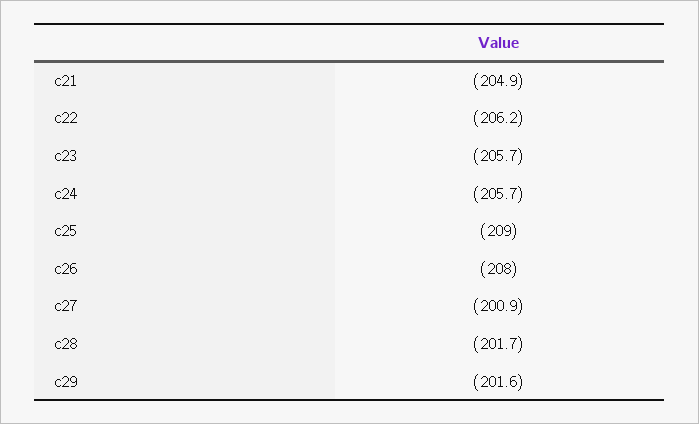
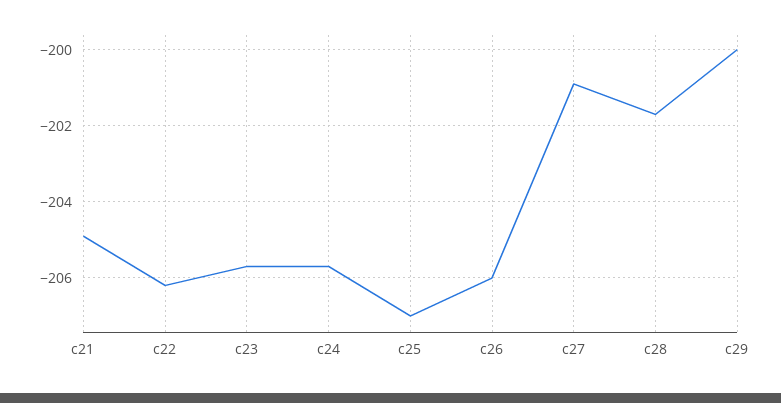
c25: -209 -> -207
c26: -208 -> -206
c29: -201.6 -> -200

